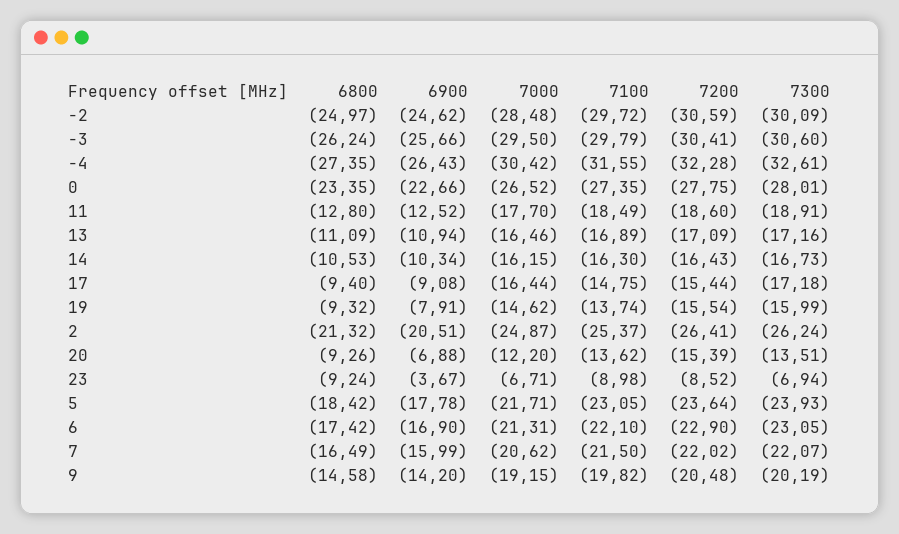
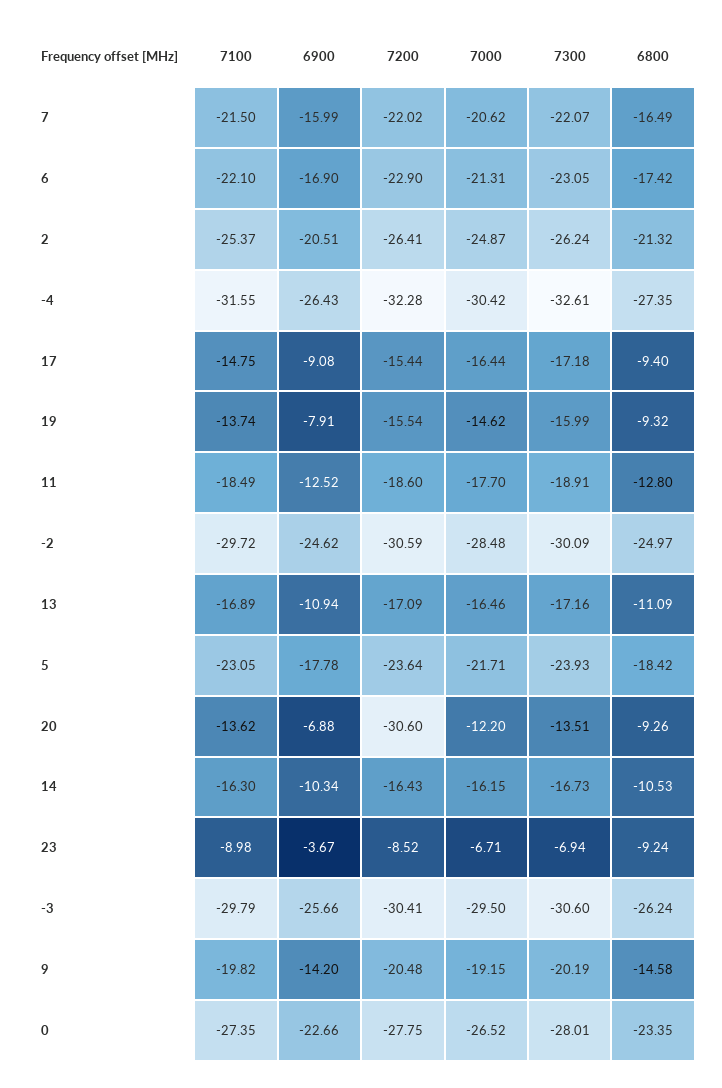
7200, 20: -15.39 -> -30.6

